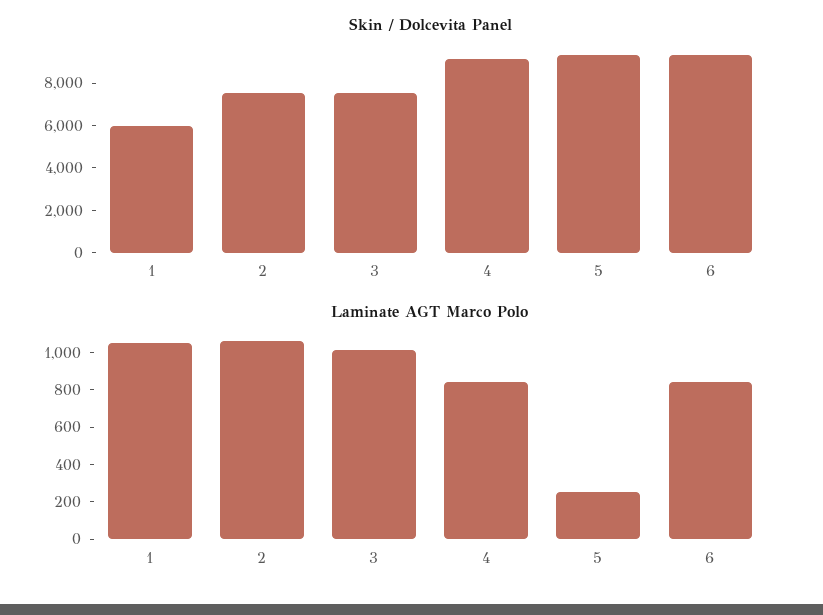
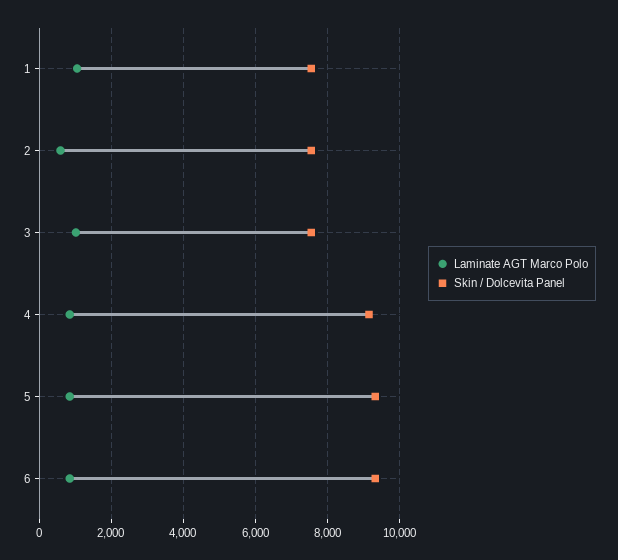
Skin / Dolcevita Panel, 1: 6000 -> 7600
Laminate AGT Marco Polo, 2: 1050 -> 600
Laminate AGT Marco Polo, 5: 250 -> 800

